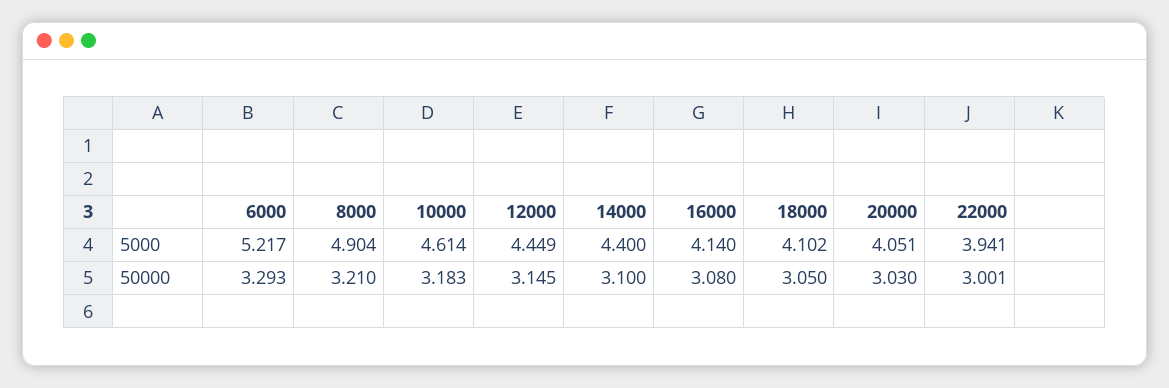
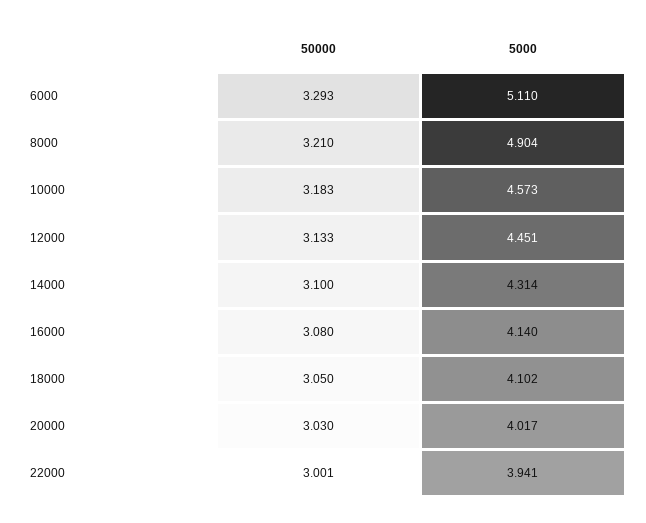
6000, 5000: 5.217 -> 5.11
10000, 5000: 4.614 -> 4.573
12000, 5000: 4.449 -> 4.451
14000, 5000: 4.4 -> 4.314
20000, 5000: 4.051 -> 4.017
12000, 50000: 3.145 -> 3.133

